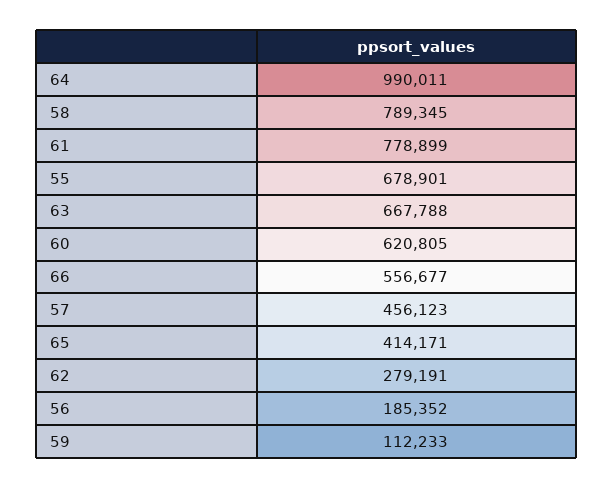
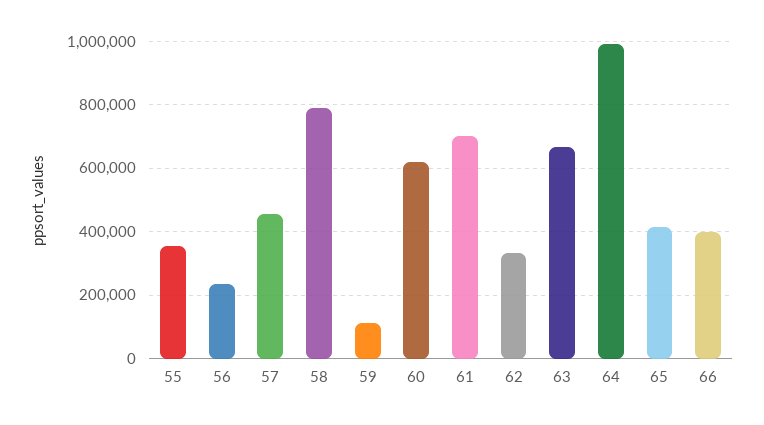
61: 778899 -> 700000
55: 678901 -> 360000
66: 556677 -> 400000
62: 279191 -> 340000
56: 185352 -> 240000

